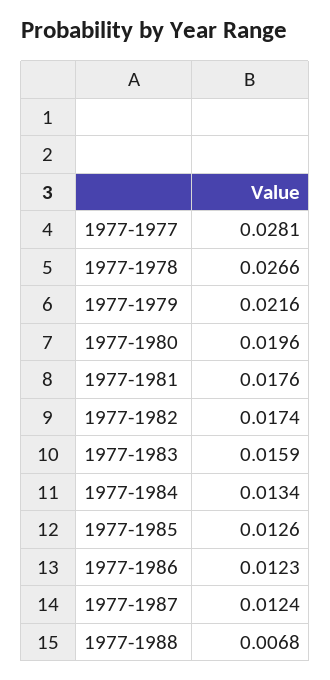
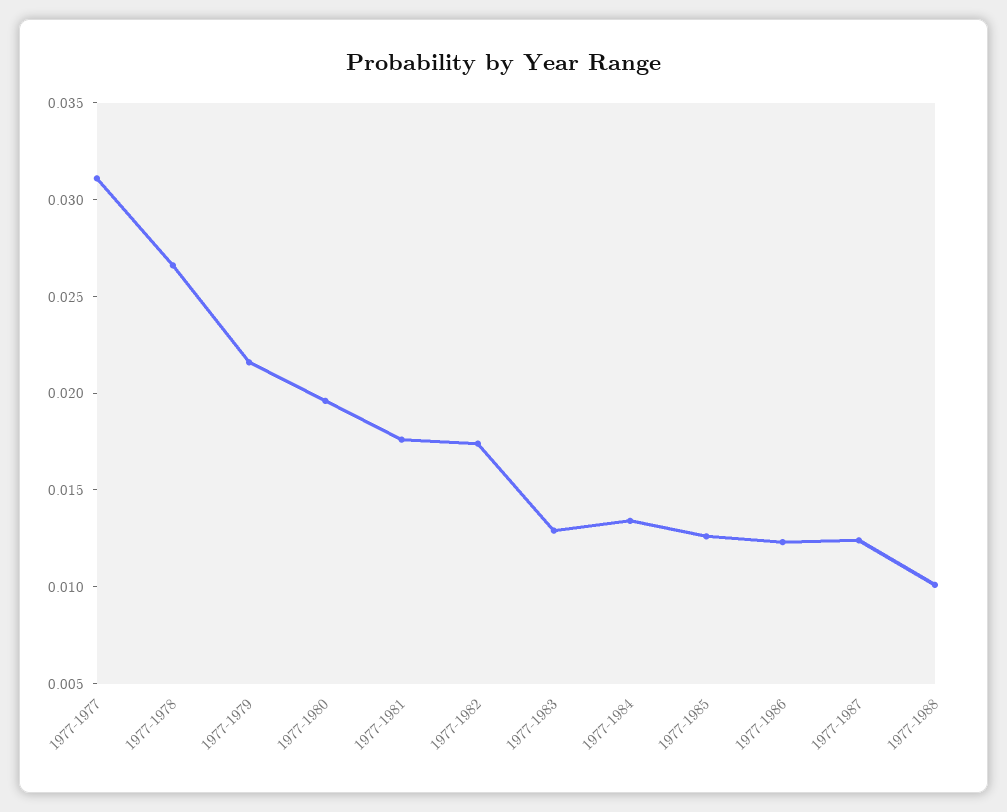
1977-1977: 0.0281 -> 0.031
1977-1983: 0.0159 -> 0.013
1977-1988: 0.0068 -> 0.01

